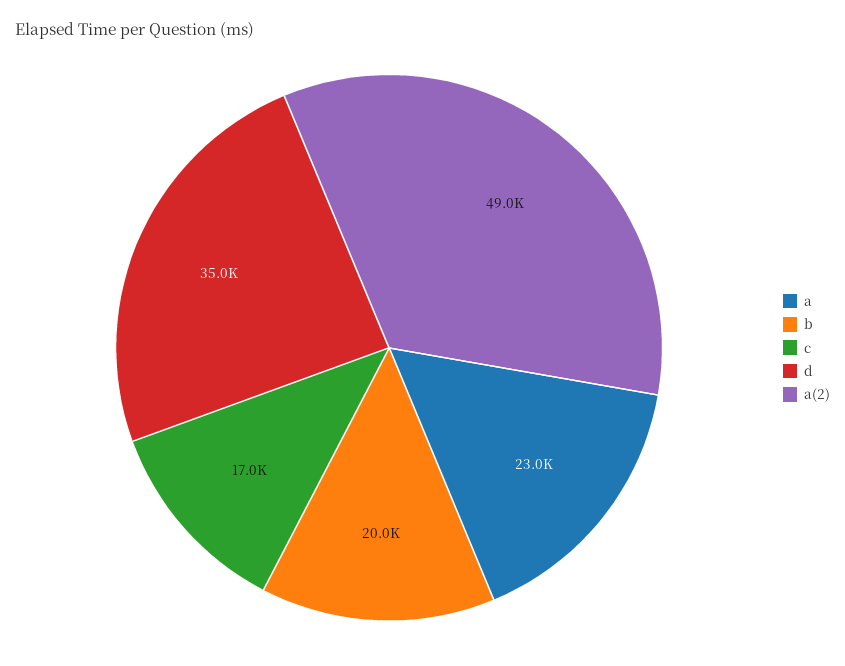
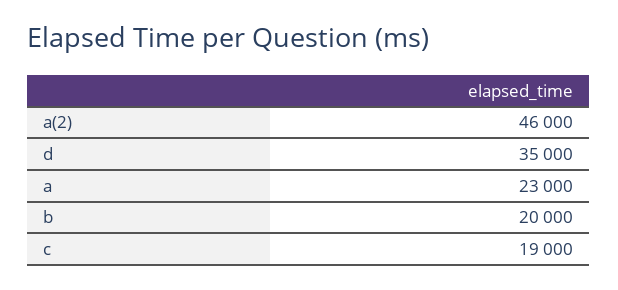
c: 17000 -> 19000
a(2): 49000 -> 46000

